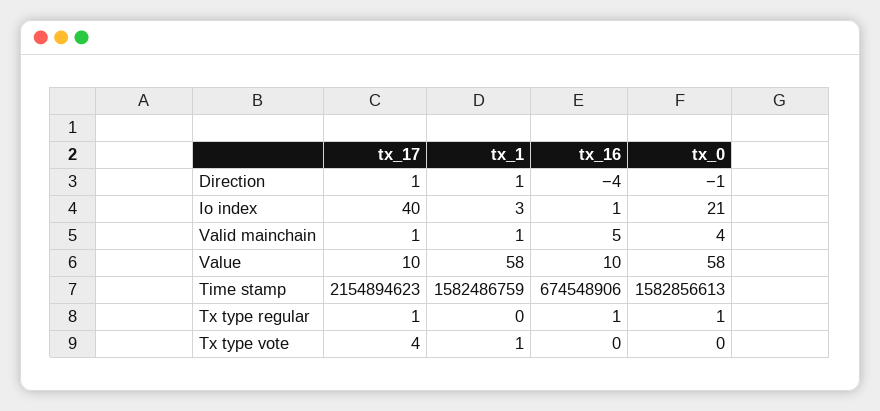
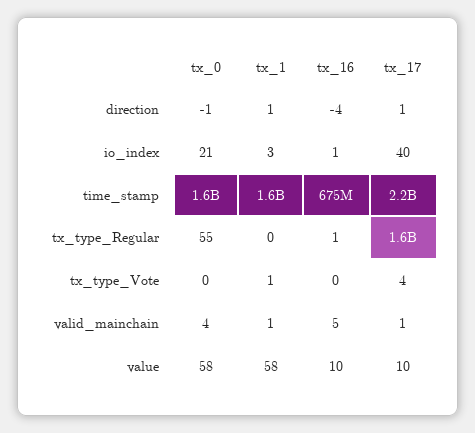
tx_17, Tx type regular: 1 -> 1600000000
tx_0, Tx type regular: 1 -> 55

